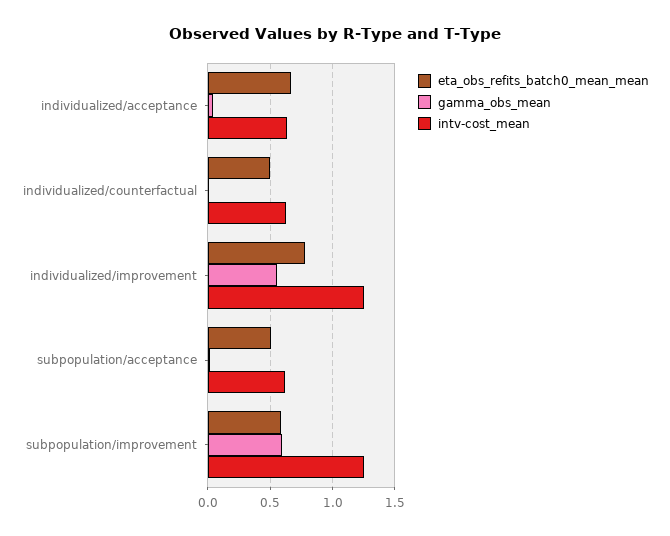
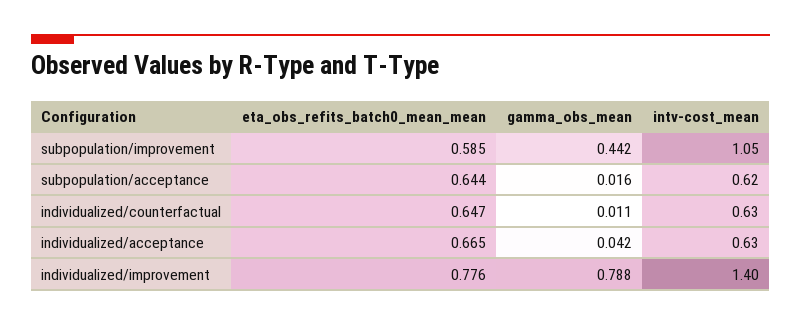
eta_obs_refits_batch0_mean_mean, individualized/counterfactual: 0.5 -> 0.647
gamma_obs_mean, individualized/improvement: 0.55 -> 0.788
intv-cost_mean, individualized/improvement: 1.25 -> 1.4
eta_obs_refits_batch0_mean_mean, subpopulation/acceptance: 0.5 -> 0.644
gamma_obs_mean, subpopulation/improvement: 0.6 -> 0.442
intv-cost_mean, subpopulation/improvement: 1.25 -> 1.05

